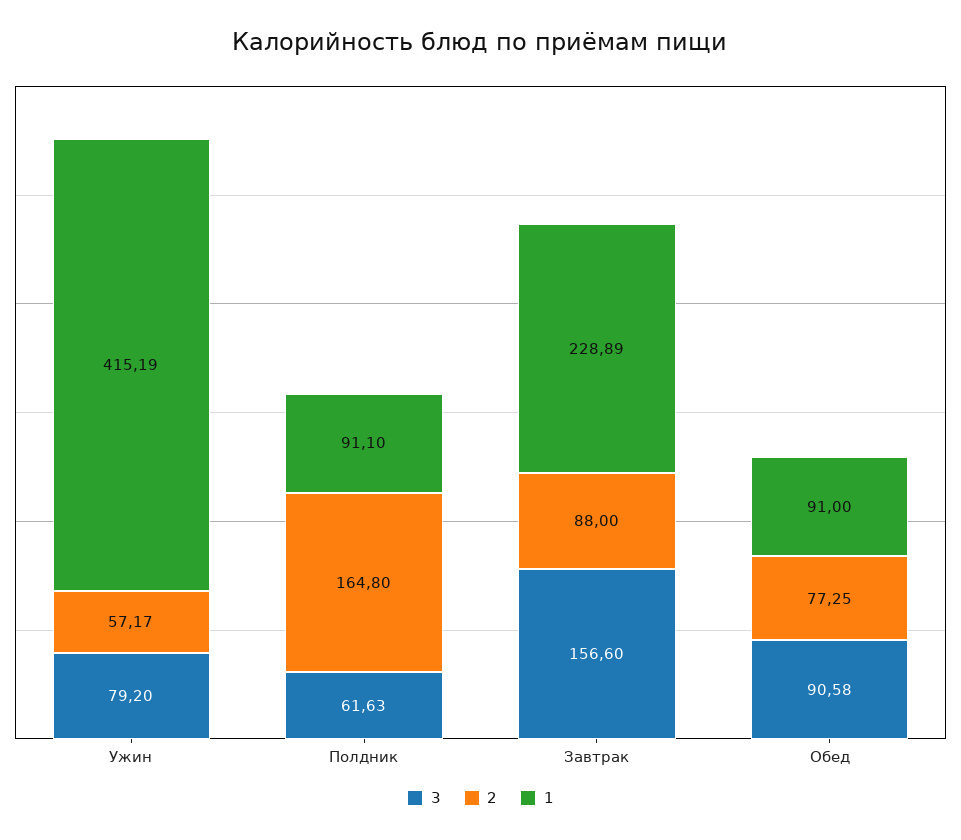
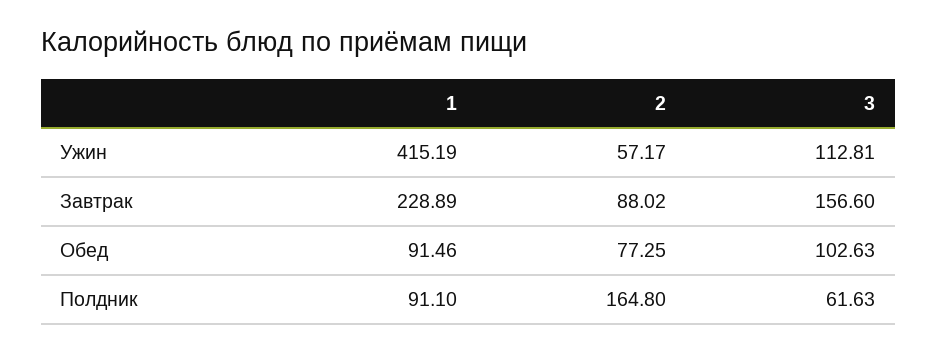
3, Ужин: 79.2 -> 112.81
2, Завтрак: 88 -> 88.02
3, Обед: 90.58 -> 102.63
1, Обед: 91 -> 91.46

